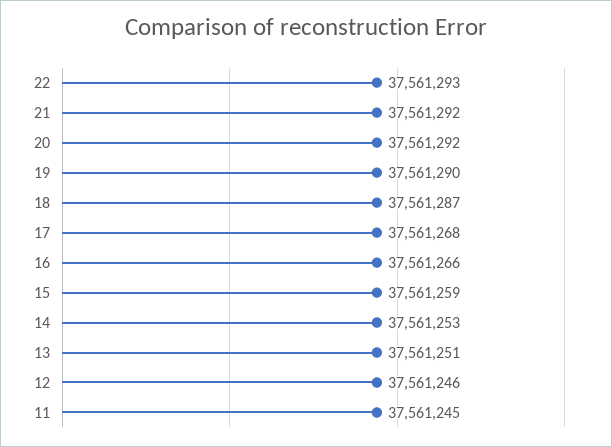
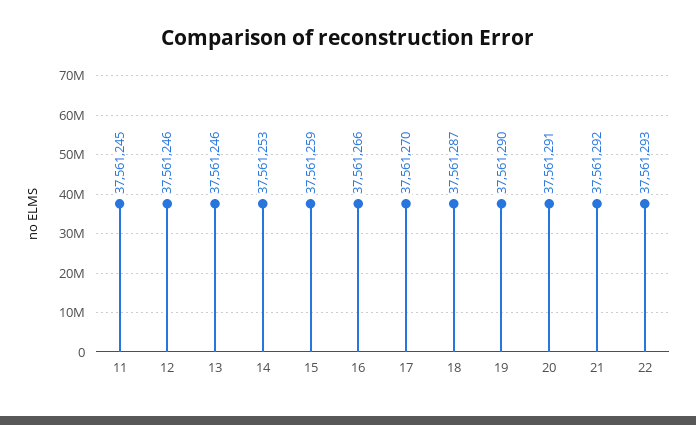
20: 37561292 -> 37561291
17: 37561268 -> 37561270
13: 37561251 -> 37561246

